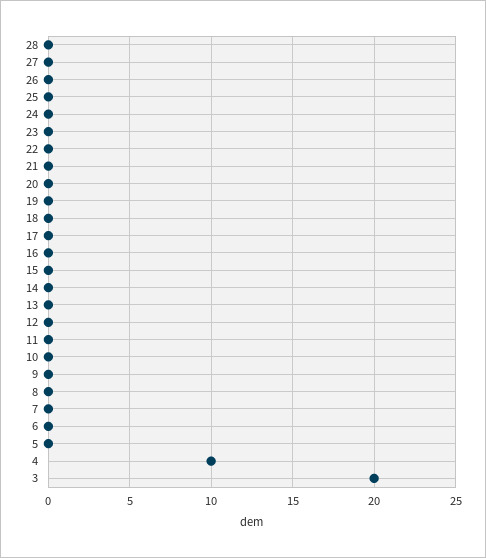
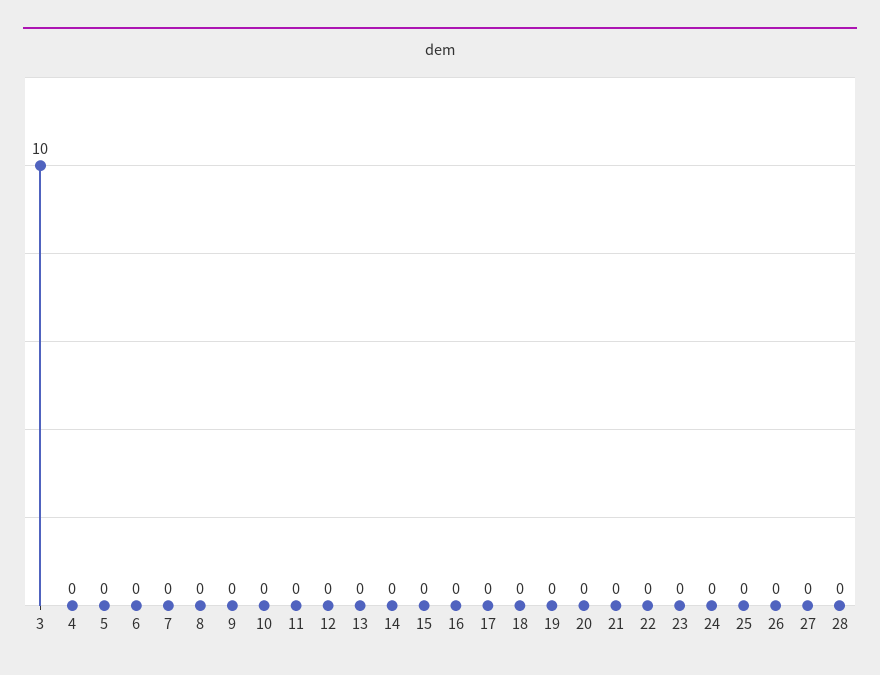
4: 10 -> 0
3: 20 -> 10

